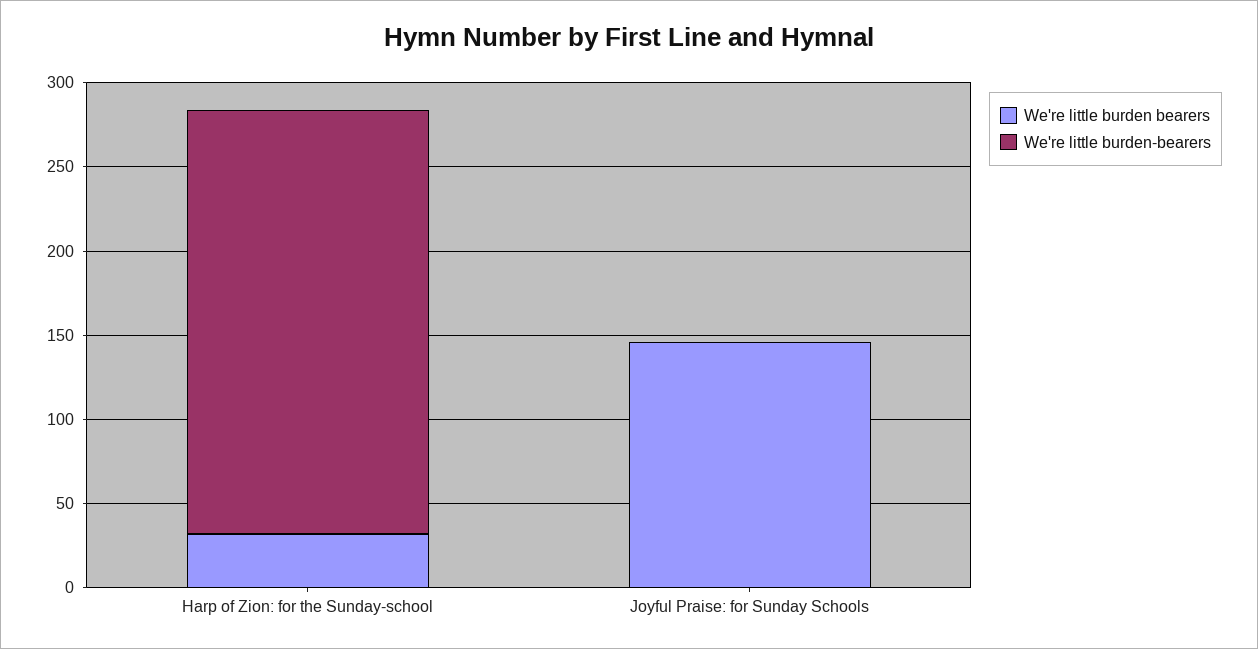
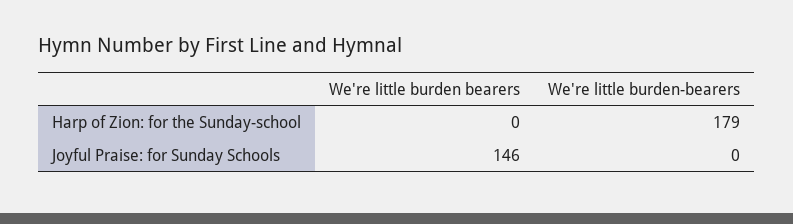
We're little burden bearers, Harp of Zion: for the Sunday-school: 30 -> 0
We're little burden-bearers, Harp of Zion: for the Sunday-school: 250 -> 179

